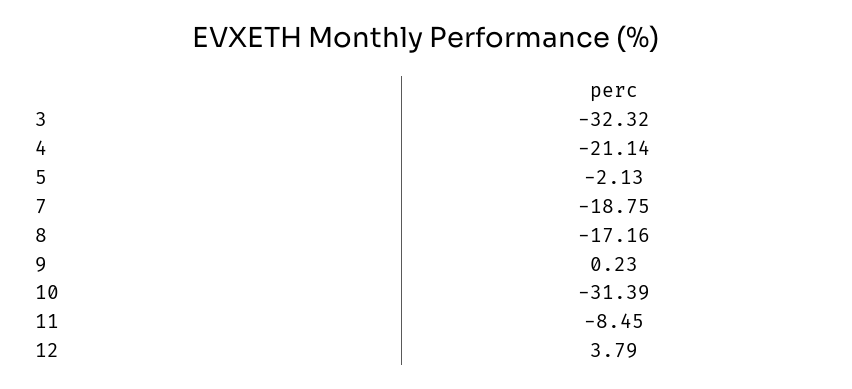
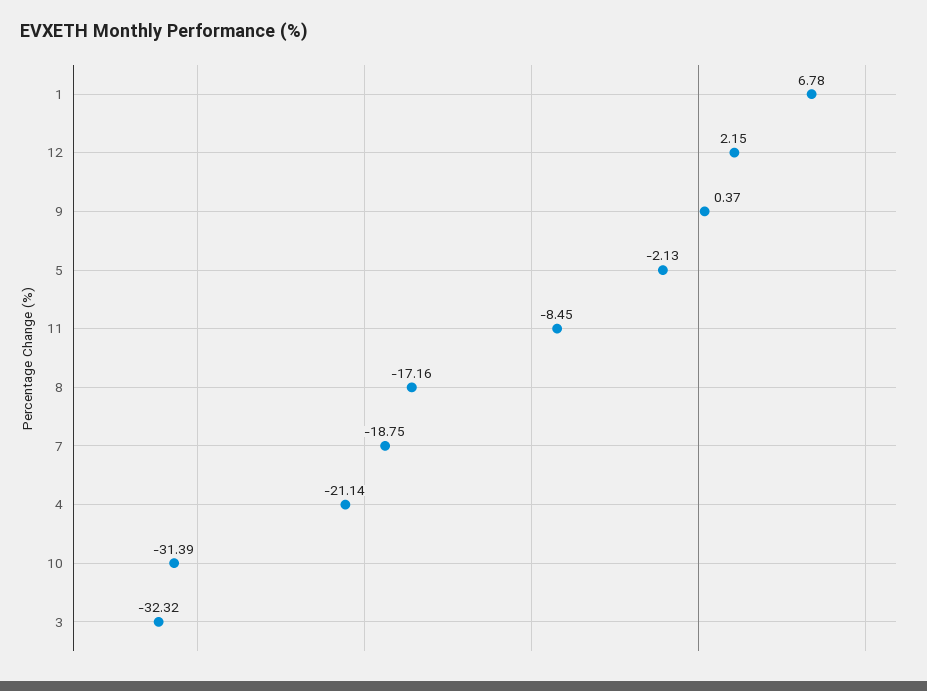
9: 0.23 -> 0.37
12: 3.79 -> 2.15
1: none -> 6.78

